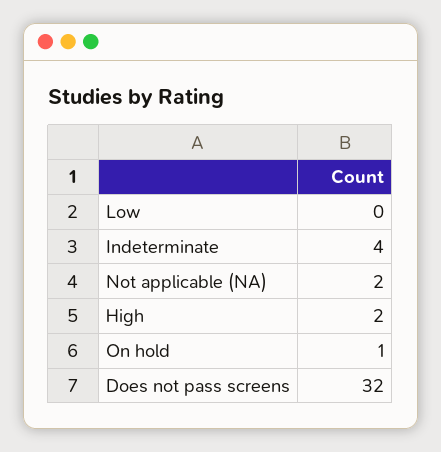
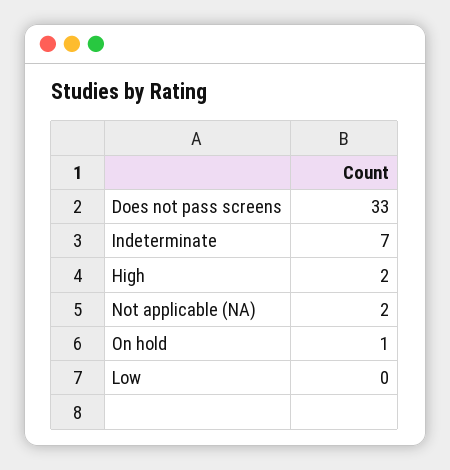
Indeterminate: 4 -> 7
Does not pass screens: 32 -> 33

